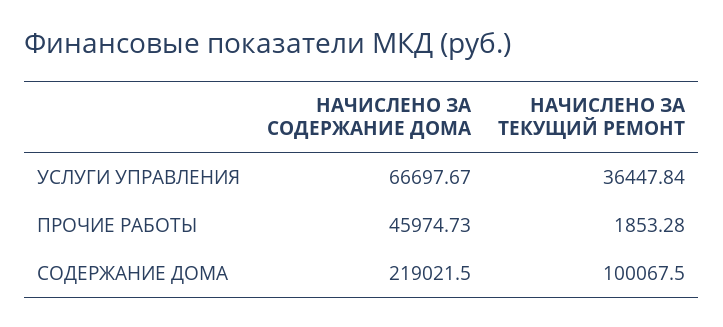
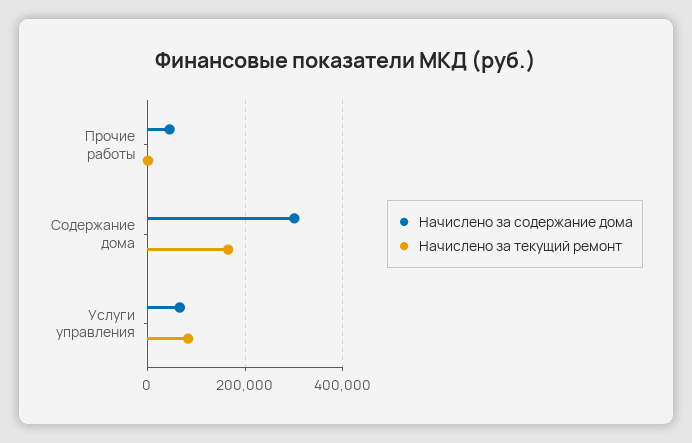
НАЧИСЛЕНО ЗА ТЕКУЩИЙ РЕМОНТ, УСЛУГИ УПРАВЛЕНИЯ: 36447.84 -> 80000
НАЧИСЛЕНО ЗА СОДЕРЖАНИЕ ДОМА, СОДЕРЖАНИЕ ДОМА: 219021.5 -> 300000
НАЧИСЛЕНО ЗА ТЕКУЩИЙ РЕМОНТ, СОДЕРЖАНИЕ ДОМА: 100067.5 -> 160000

